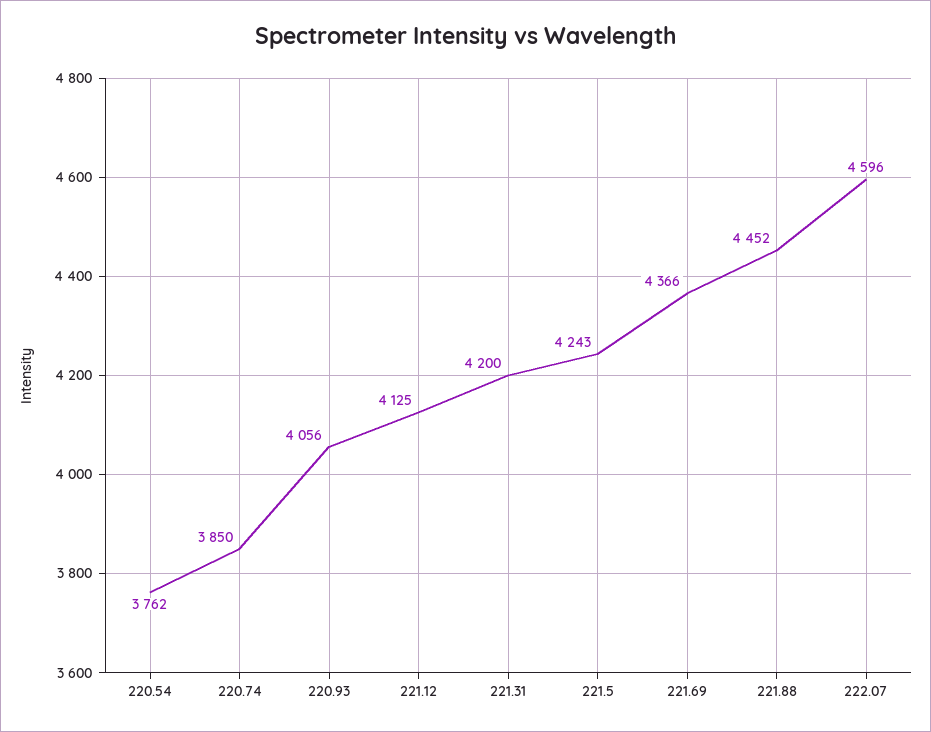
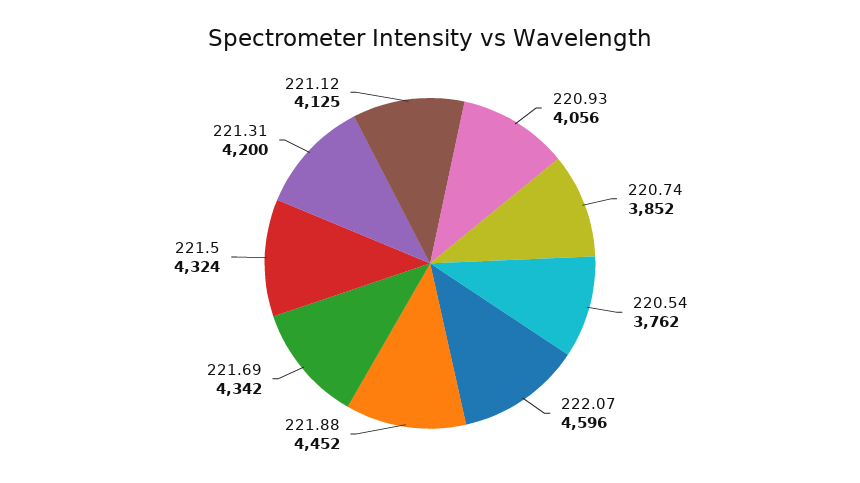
220.74: 3850 -> 3852
221.5: 4243 -> 4324
221.69: 4366 -> 4342

